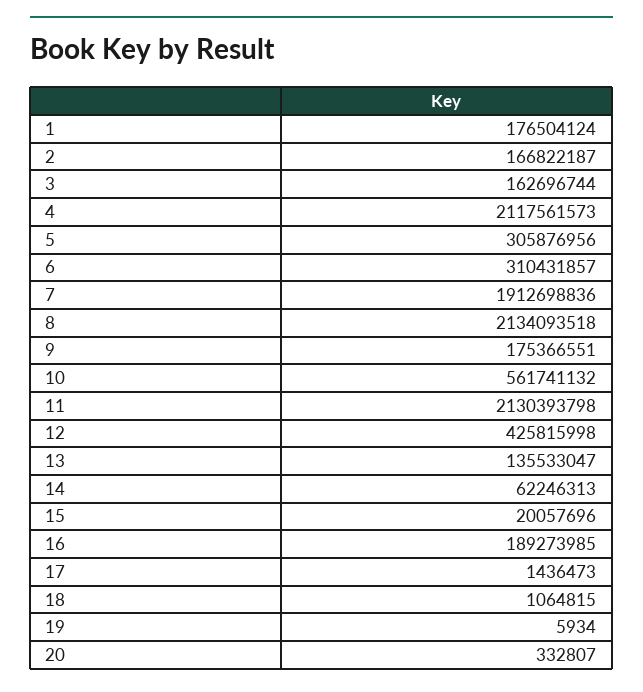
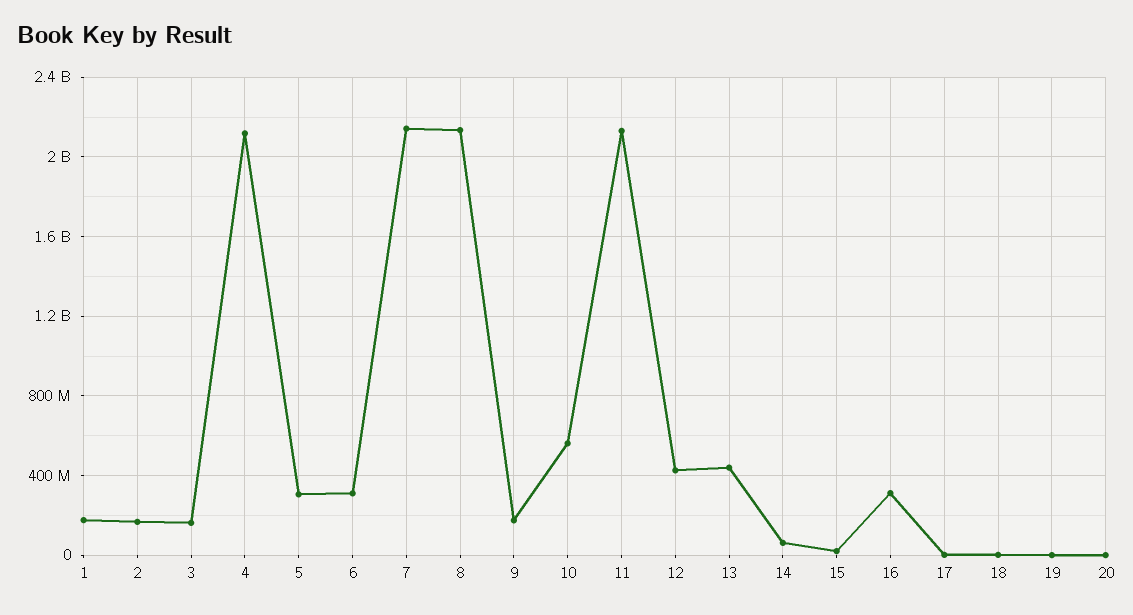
7: 1912698836 -> 2150000000
13: 135533047 -> 450000000
16: 189273985 -> 300000000

